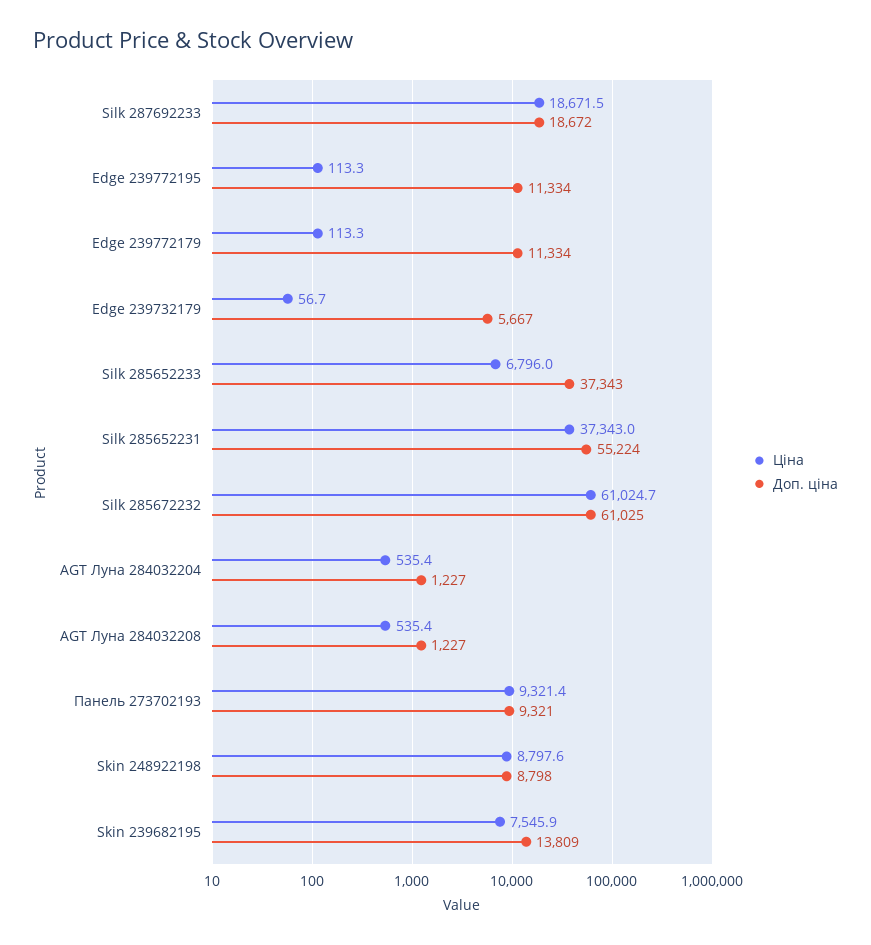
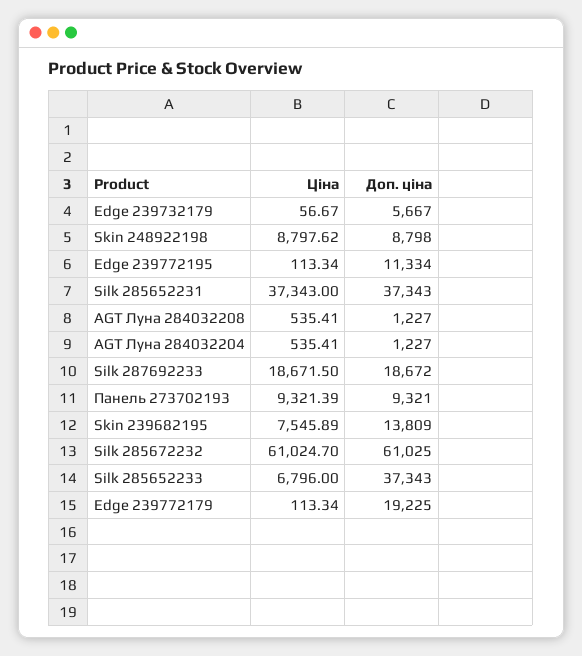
Доп. ціна, Edge 239772179: 11334 -> 19225
Доп. ціна, Silk 285652231: 55224 -> 37343

